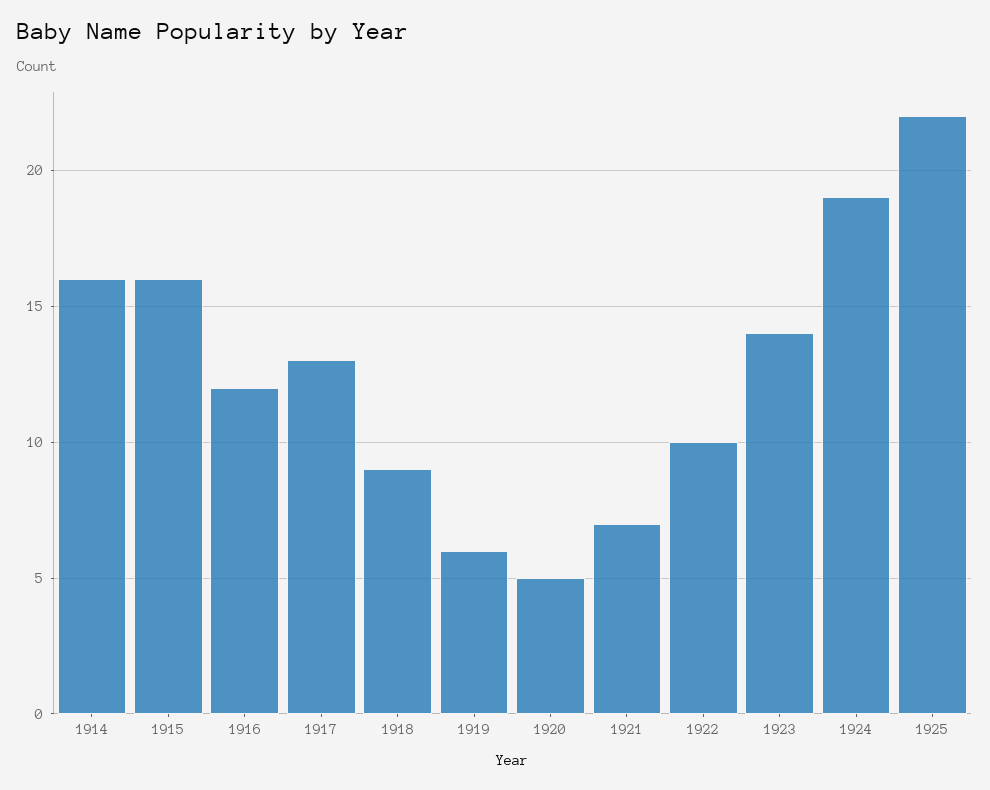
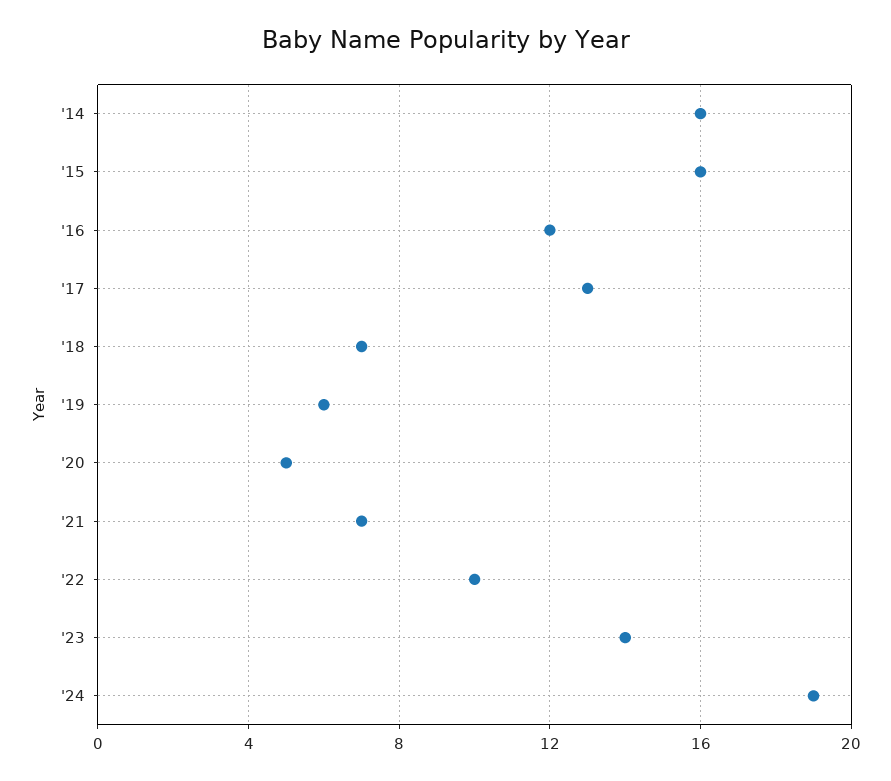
1918: 9 -> 7
1925: 22 -> none

